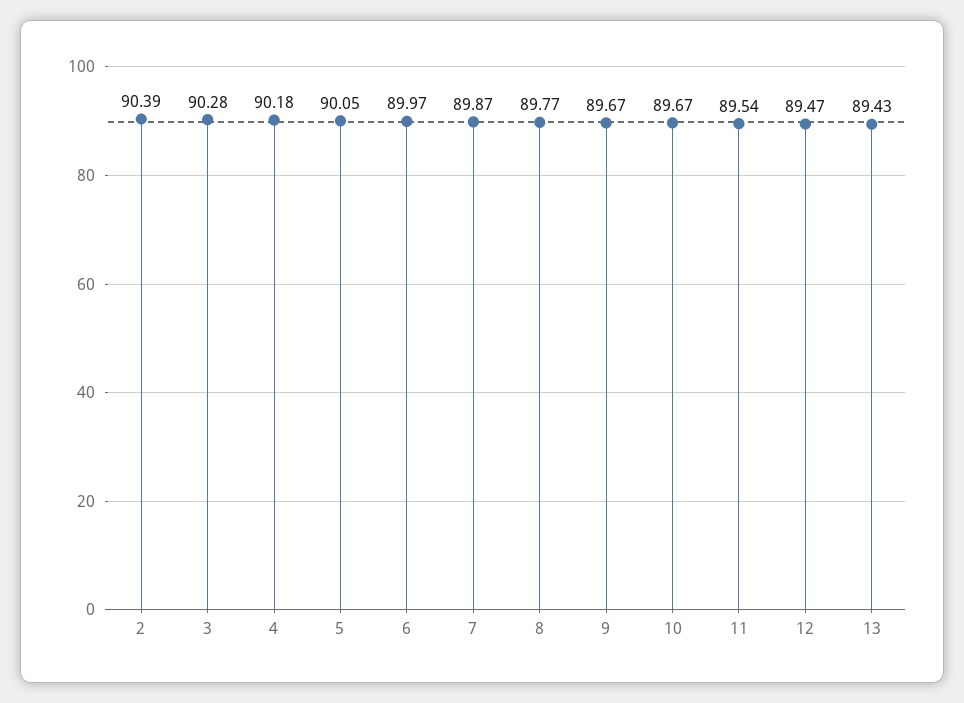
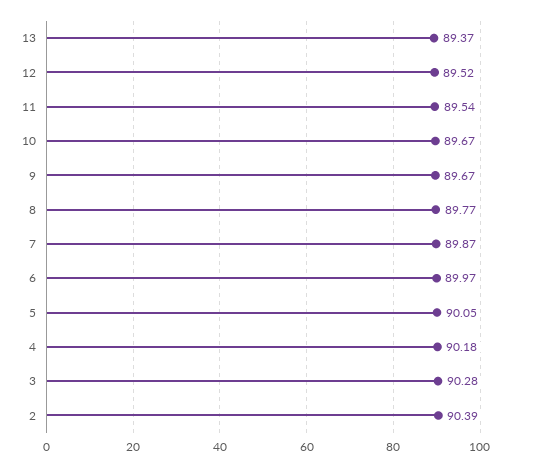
12: 89.47 -> 89.52
13: 89.43 -> 89.37

